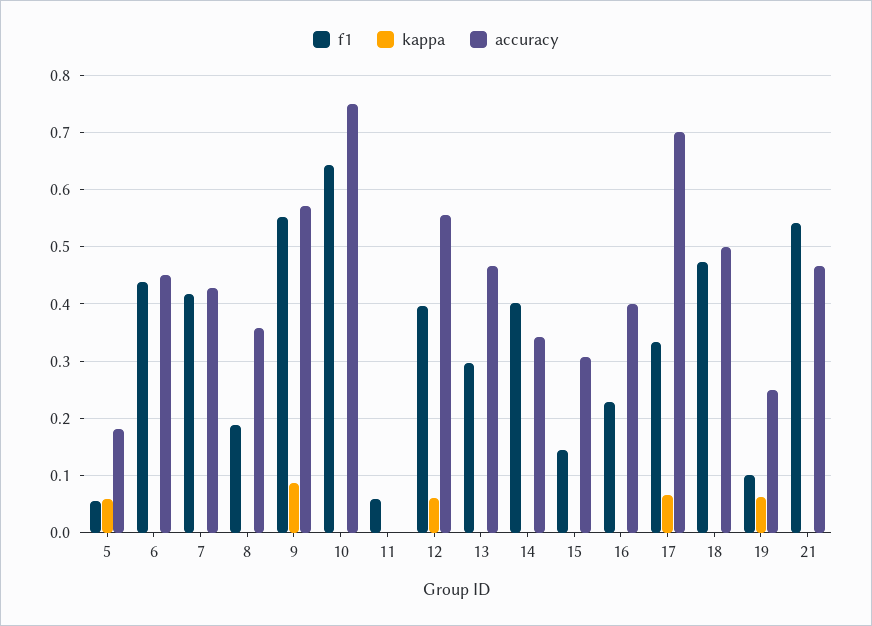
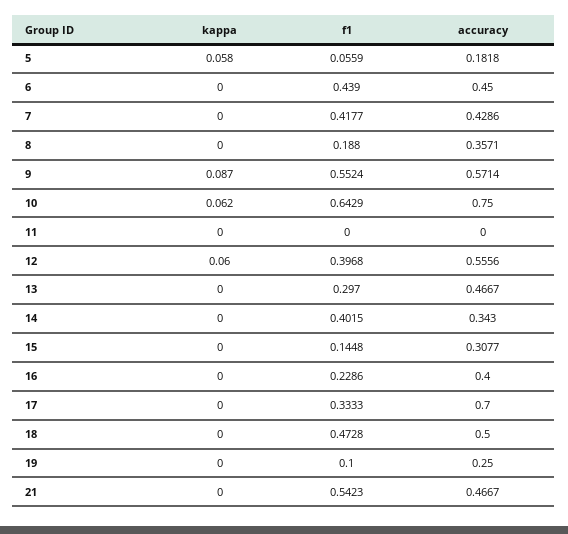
kappa, 10: 0 -> 0.062
f1, 11: 0.06 -> 0
kappa, 17: 0.06 -> 0
kappa, 19: 0.06 -> 0

